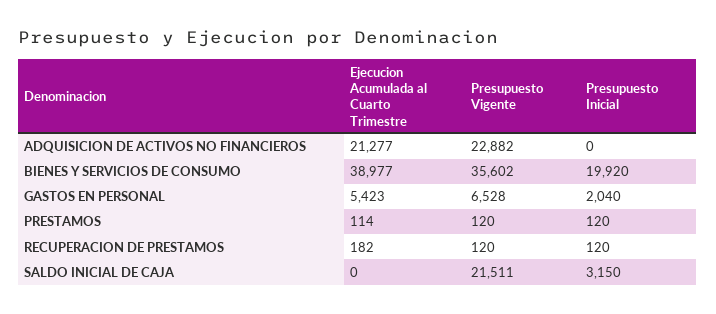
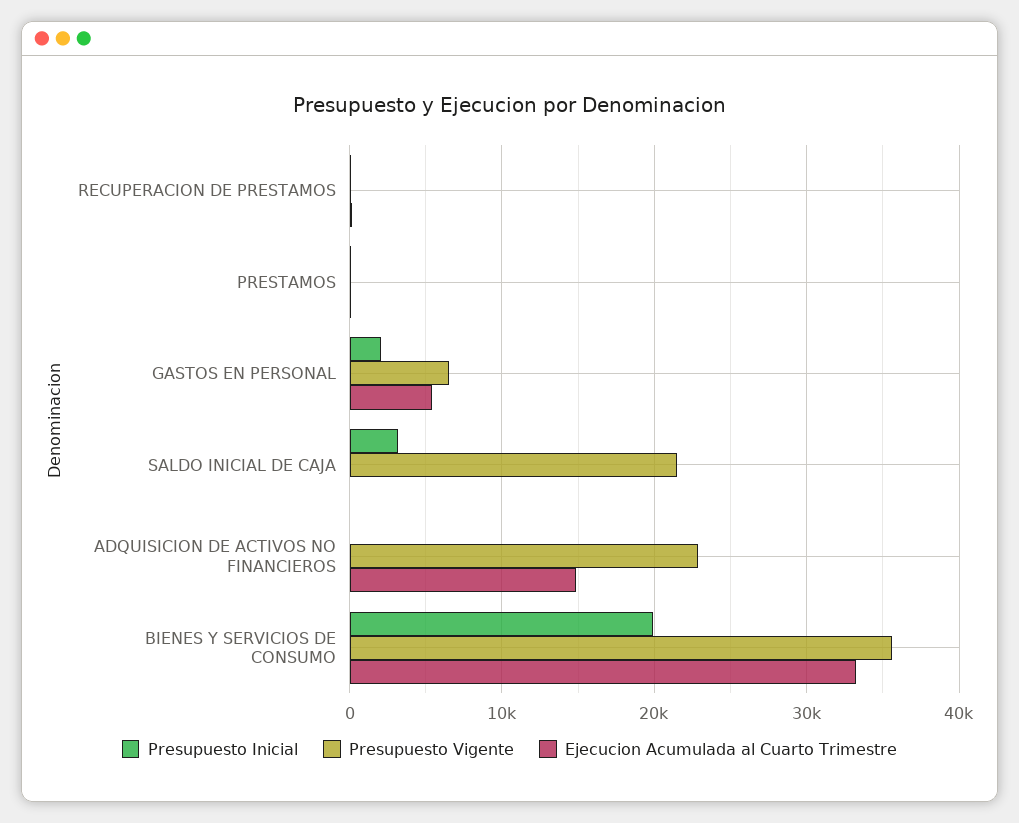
Ejecucion Acumulada al Cuarto Trimestre, ADQUISICION DE ACTIVOS NO FINANCIEROS: 21277 -> 15000
Ejecucion Acumulada al Cuarto Trimestre, BIENES Y SERVICIOS DE CONSUMO: 38977 -> 33000

